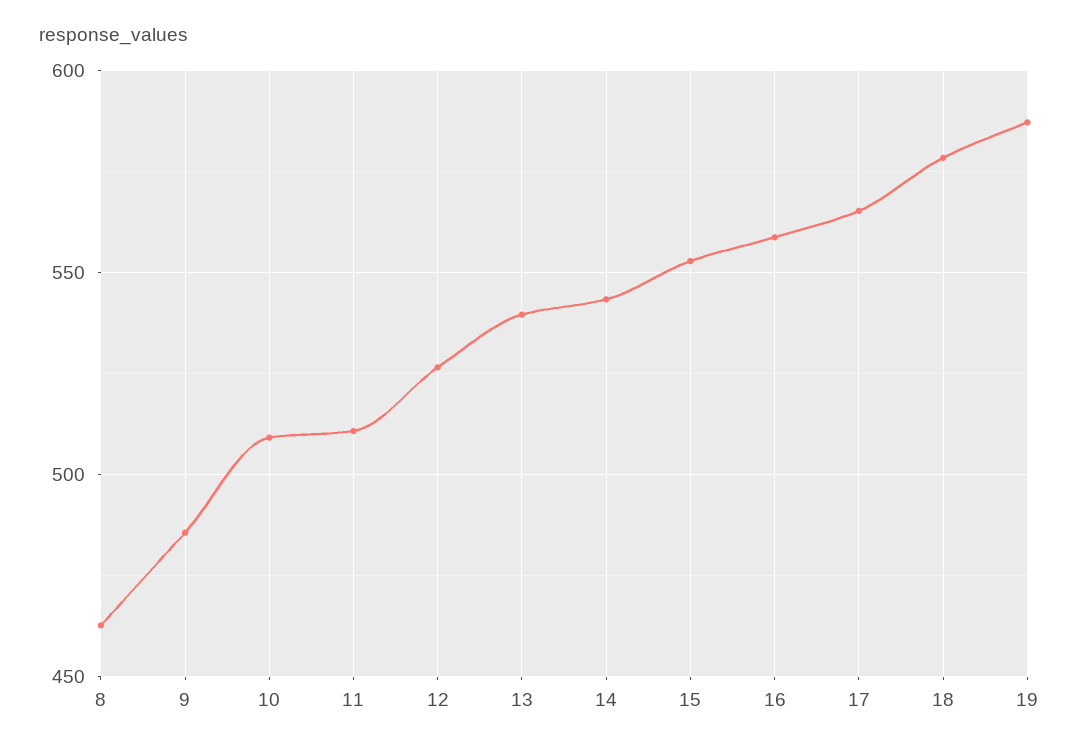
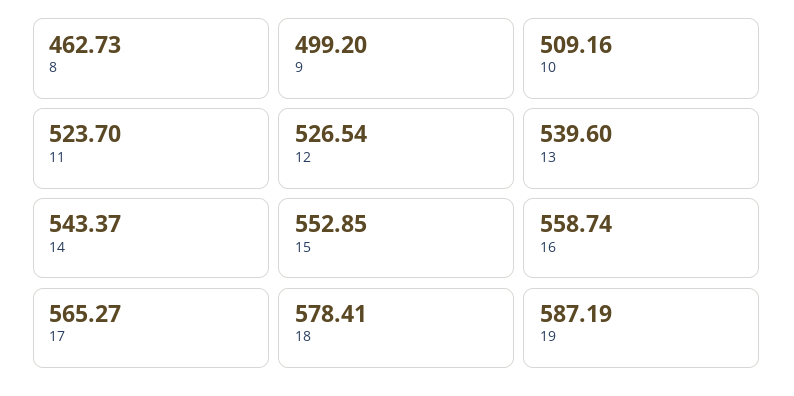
9: 485 -> 499.2
11: 510 -> 523.7

